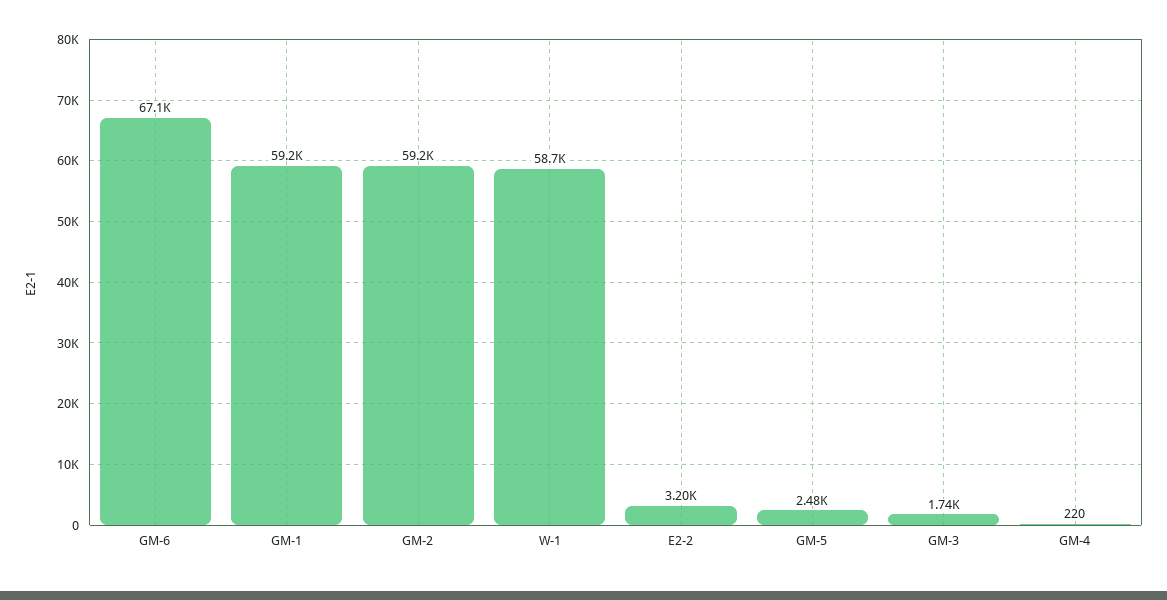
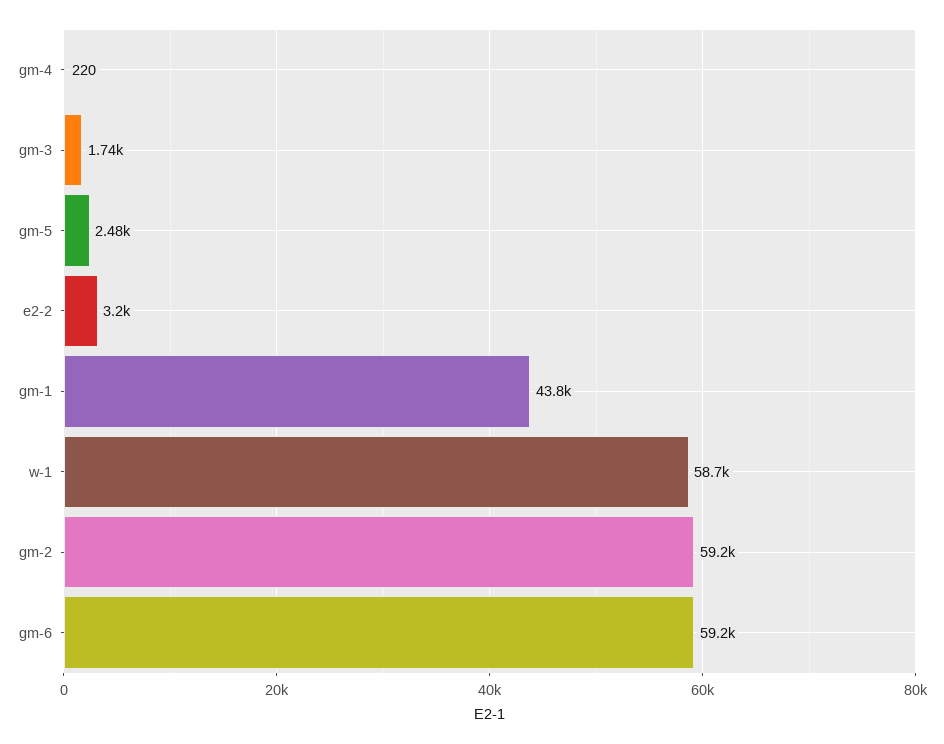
GM-6: 67100 -> 59200
GM-1: 59200 -> 43800

